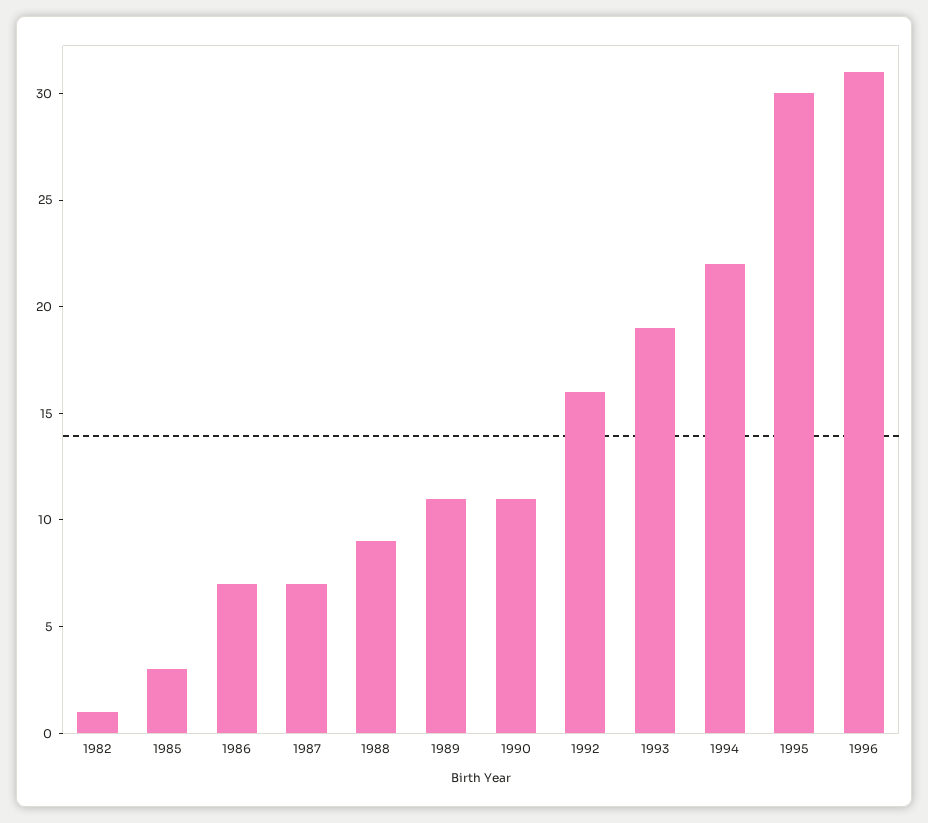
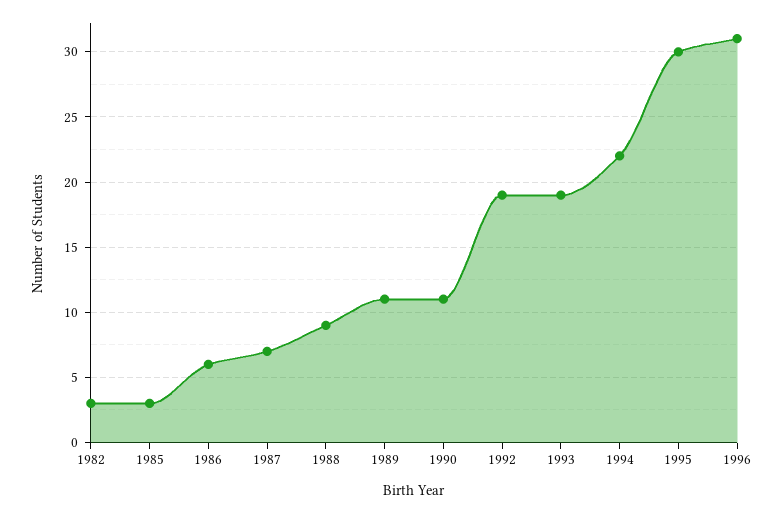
1982: 1 -> 3
1986: 7 -> 6
1992: 16 -> 19

